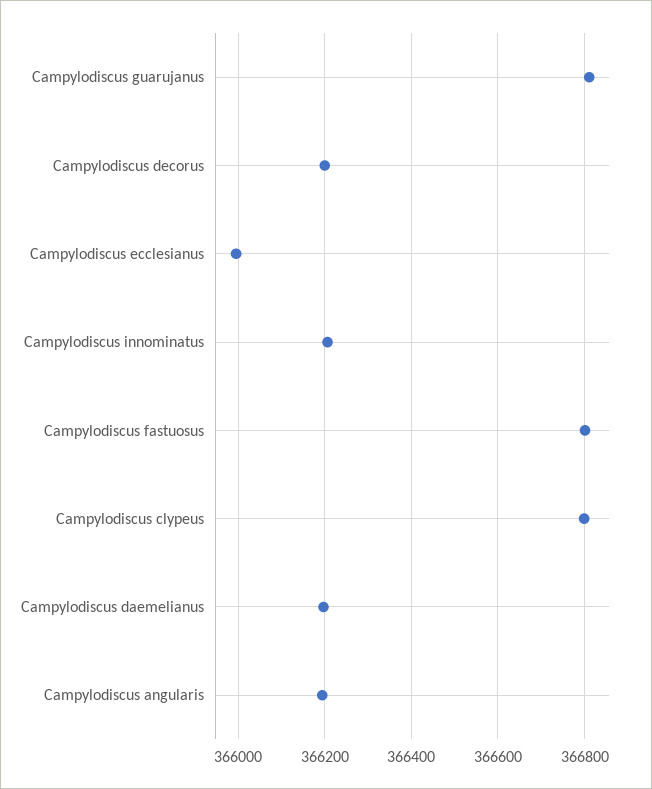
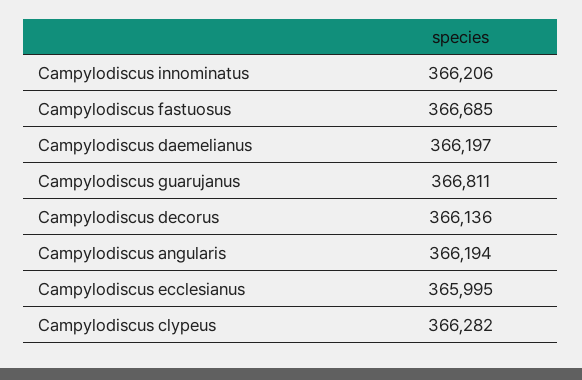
Campylodiscus decorus: 366200 -> 366136
Campylodiscus fastuosus: 366800 -> 366685
Campylodiscus clypeus: 366800 -> 366282

